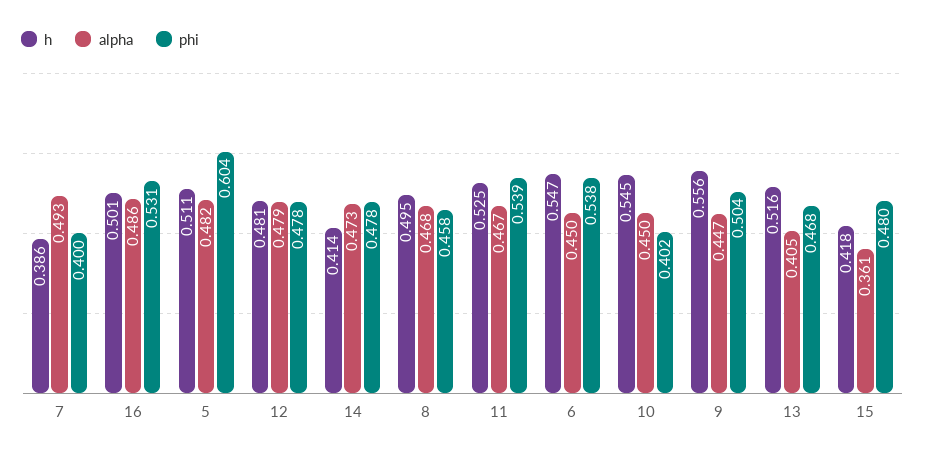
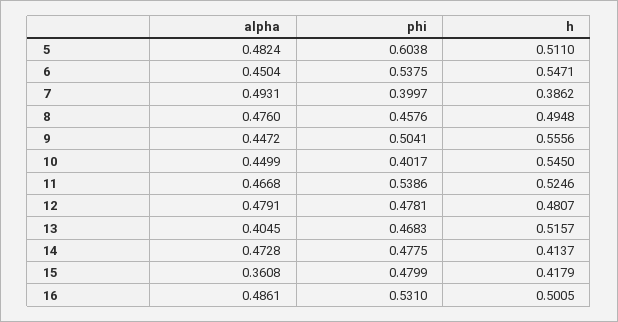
alpha, 8: 0.468 -> 0.476

